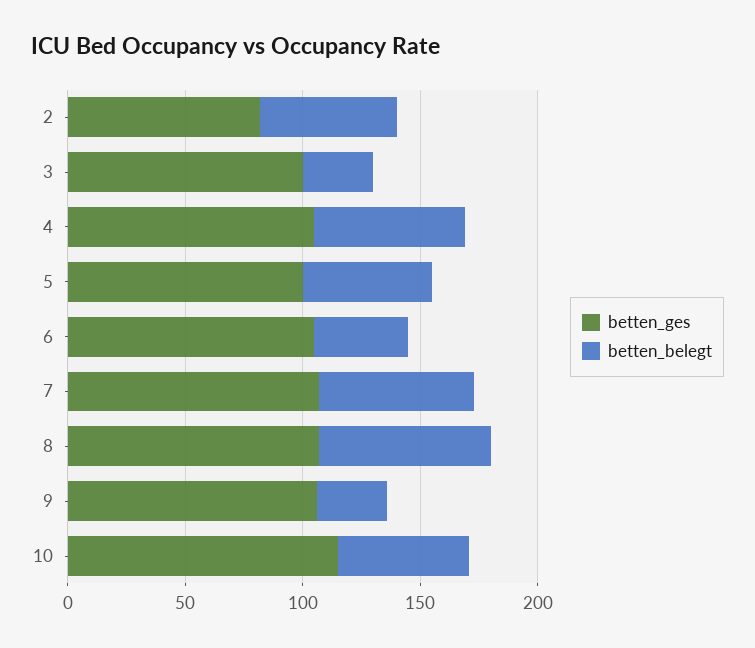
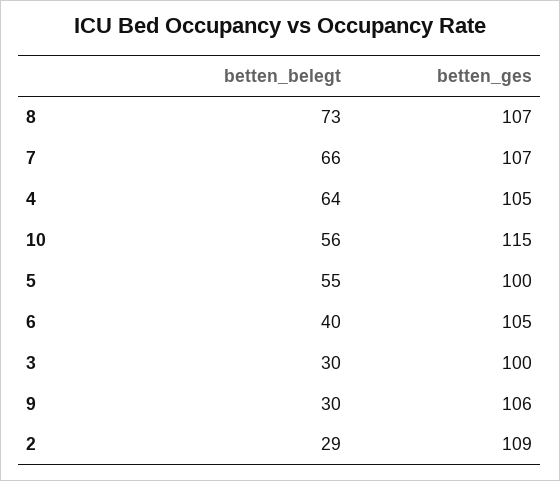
betten_ges, 2: 80 -> 109
betten_belegt, 2: 60 -> 29

